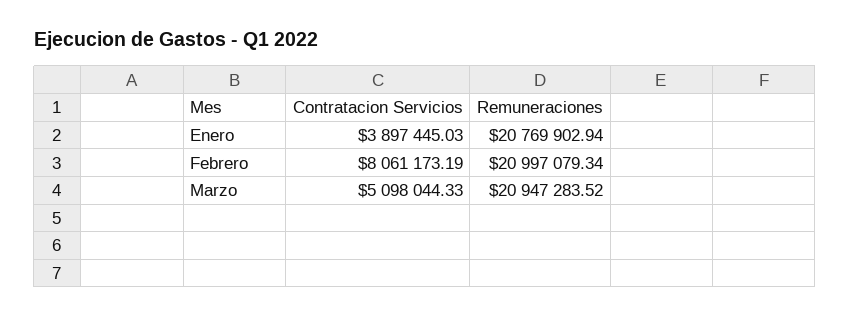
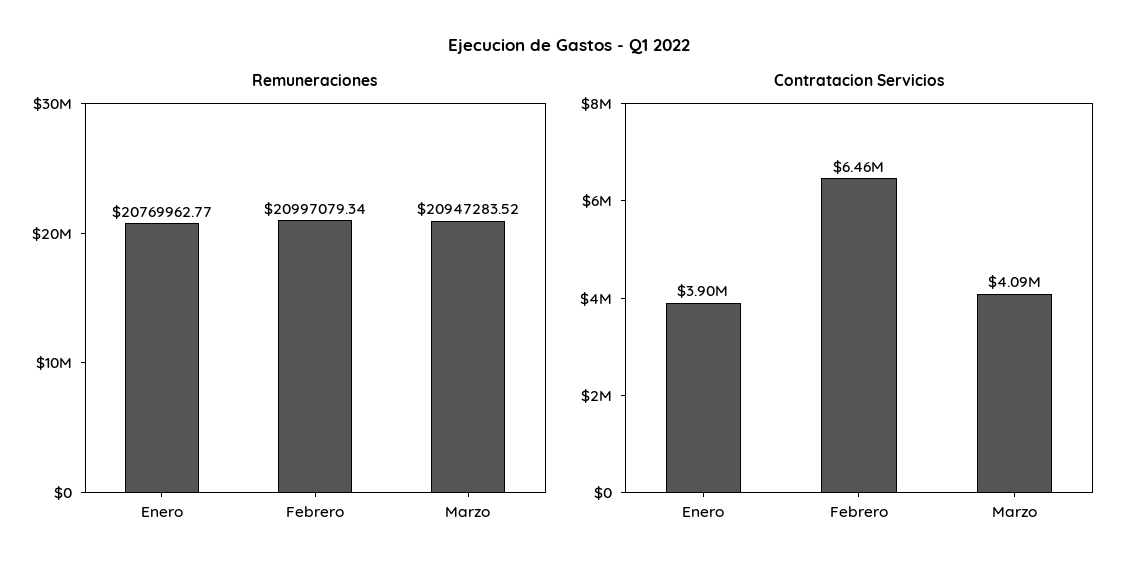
Remuneraciones, Enero: 20769902.94 -> 20769962.77
Contratacion Servicios, Febrero: 8061173.19 -> 6460000
Contratacion Servicios, Marzo: 5098044.33 -> 4090000

